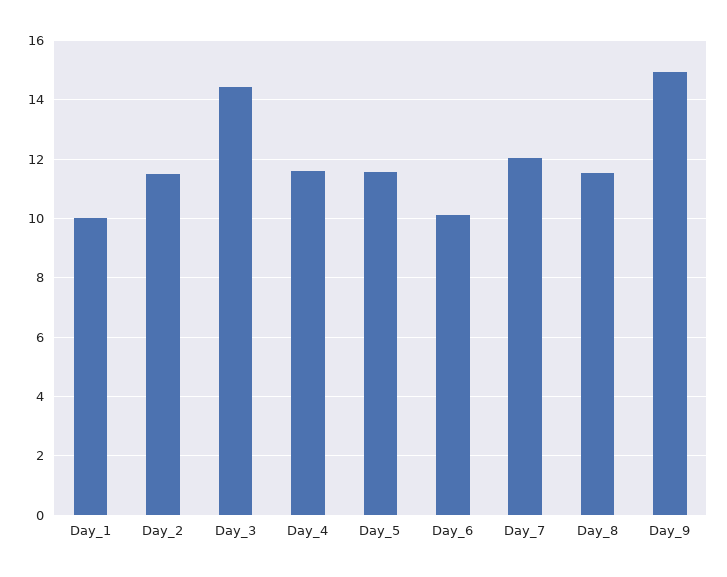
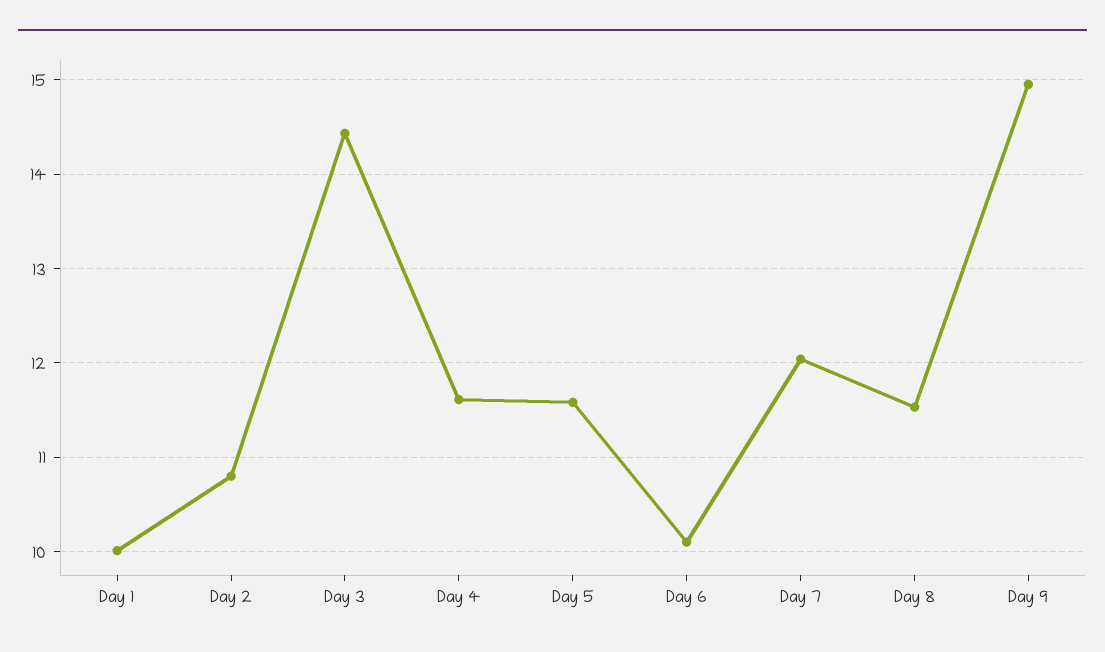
Day_2: 11.5 -> 10.8

